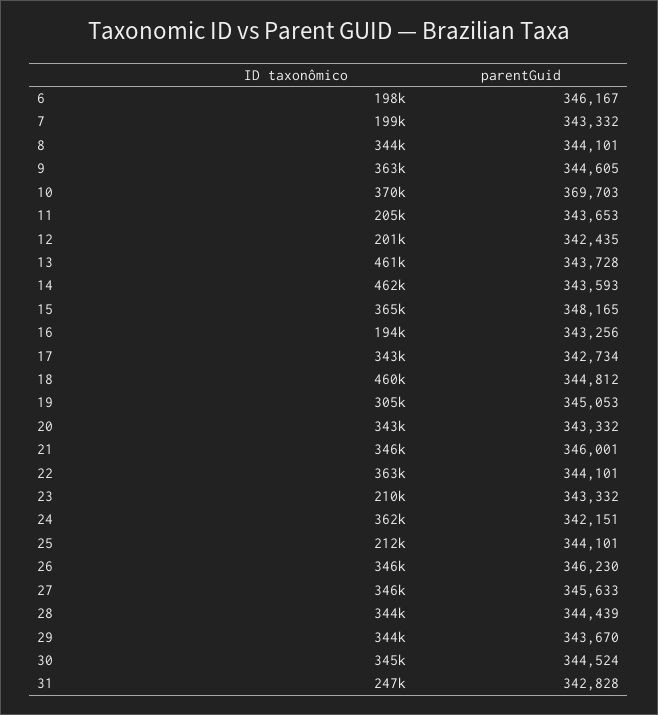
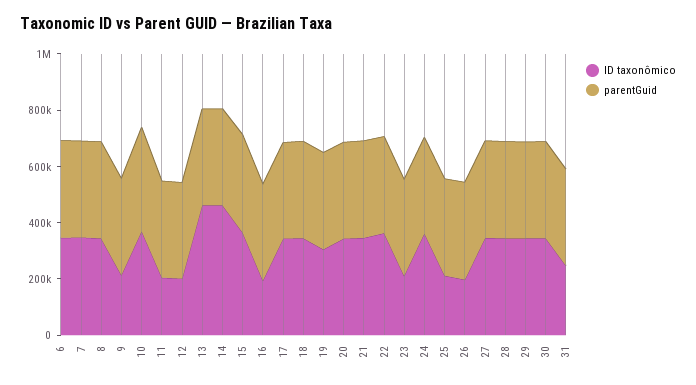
ID taxonômico, 6: 198000 -> 350000
ID taxonômico, 7: 199000 -> 350000
ID taxonômico, 9: 363000 -> 200000
ID taxonômico, 18: 460000 -> 350000
ID taxonômico, 26: 346000 -> 200000

